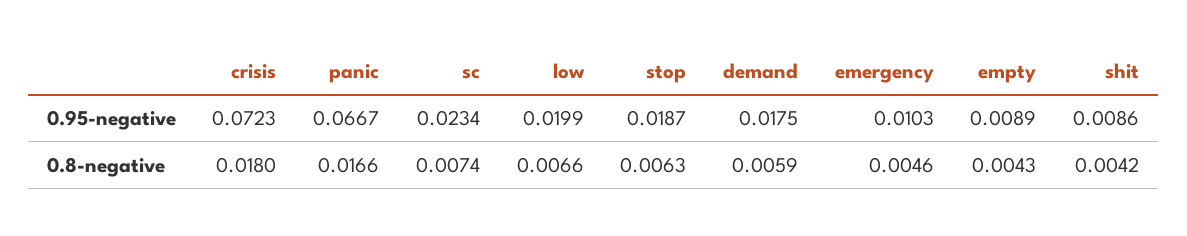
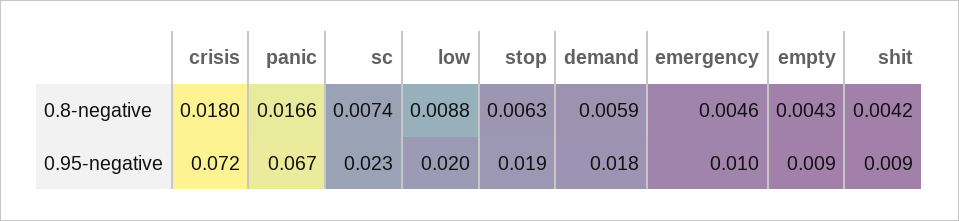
low, 0.8-negative: 0.0066 -> 0.0088

